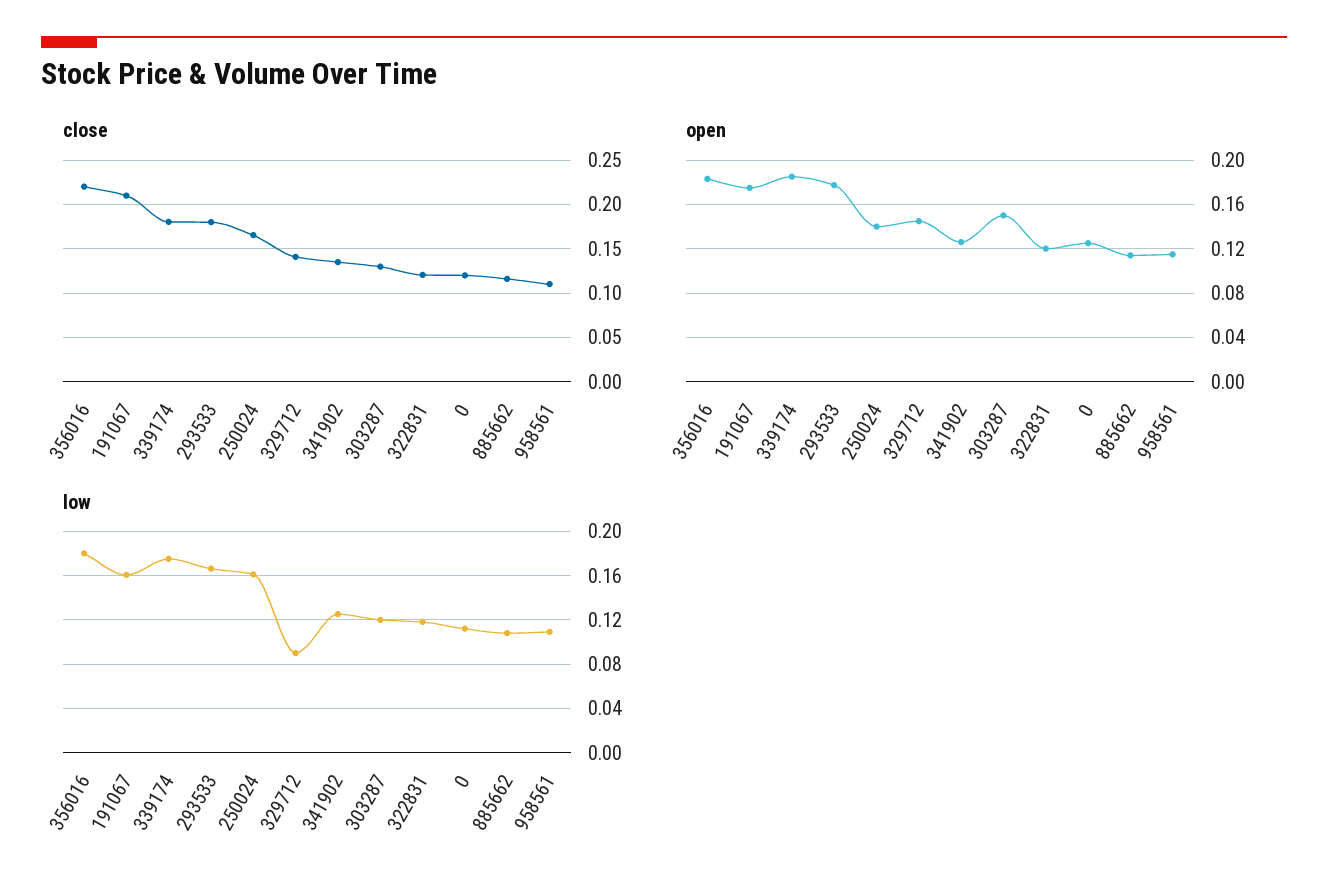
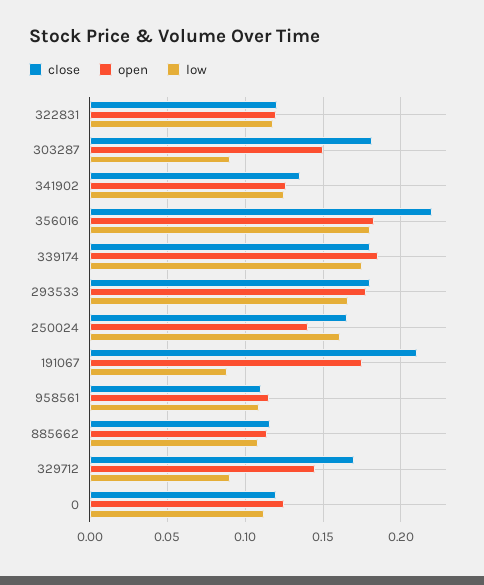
close, 329712: 0.14 -> 0.17
close, 303287: 0.13 -> 0.18
low, 191067: 0.16 -> 0.09
low, 303287: 0.12 -> 0.09

